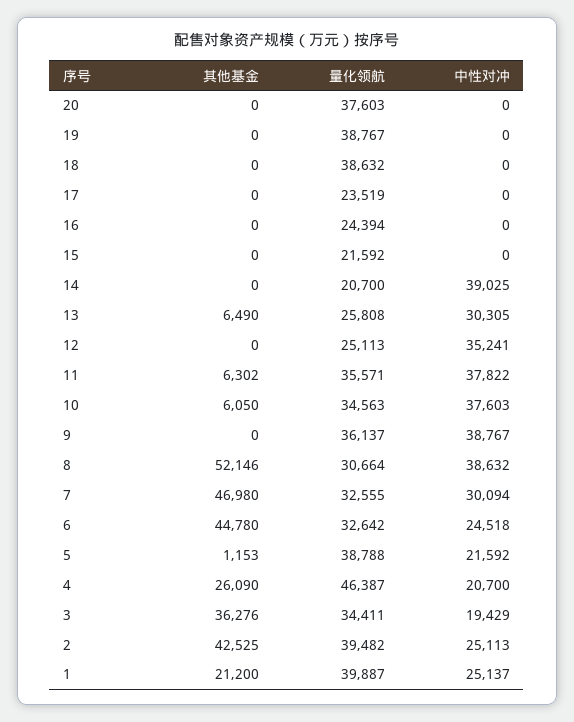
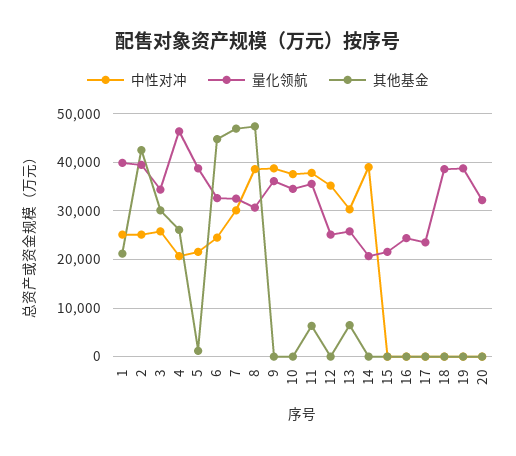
量化领航, 20: 37603 -> 32000
其他基金, 10: 6050 -> 0
其他基金, 8: 52146 -> 48000
其他基金, 3: 36276 -> 30000
中性对冲, 3: 19429 -> 26000

